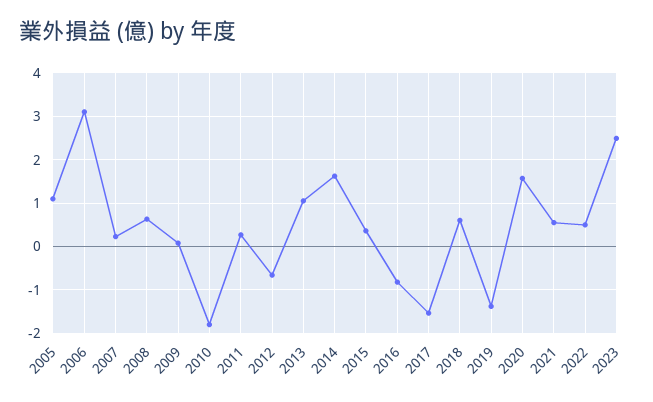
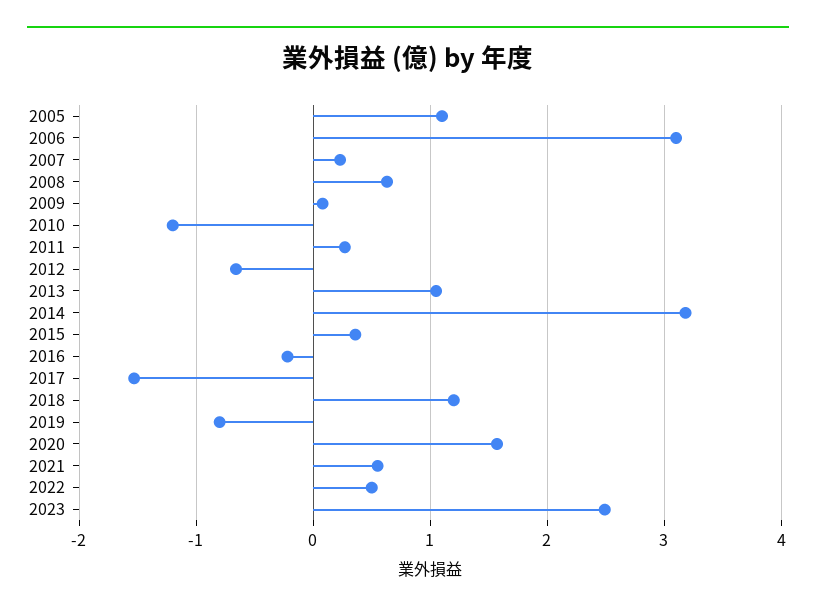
2010: -1.8 -> -1.2
2014: 1.6 -> 3.2
2016: -0.8 -> -0.2
2018: 0.6 -> 1.2
2019: -1.4 -> -0.8

